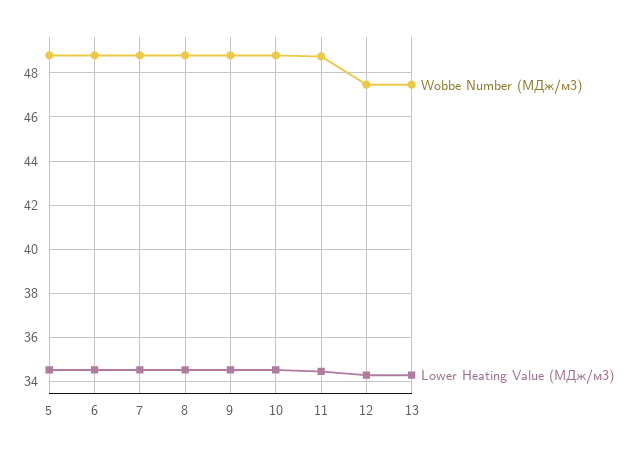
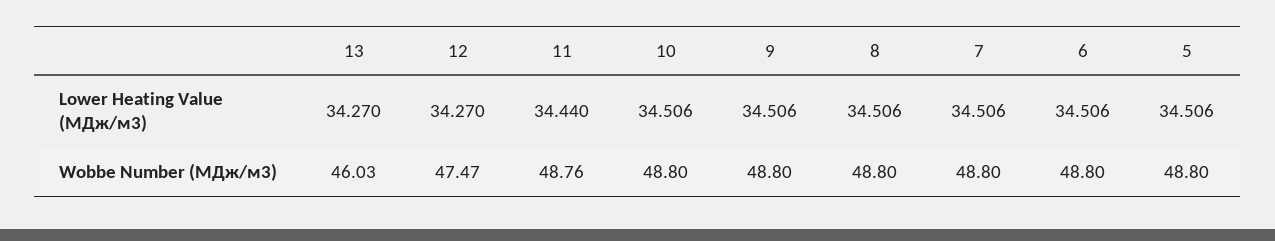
Wobbe Number (МДж/м3), 13: 47.5 -> 46.03

